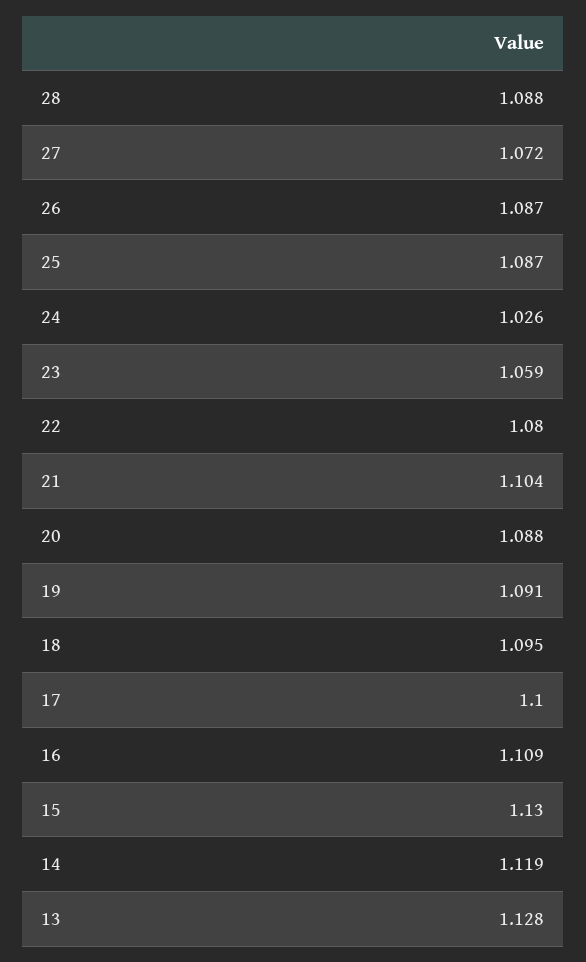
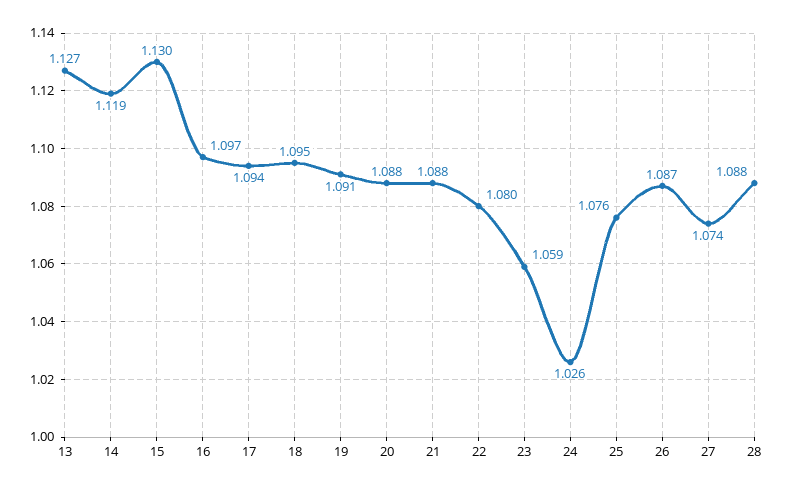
27: 1.072 -> 1.074
25: 1.087 -> 1.076
21: 1.104 -> 1.088
17: 1.1 -> 1.094
16: 1.109 -> 1.097
13: 1.128 -> 1.127

